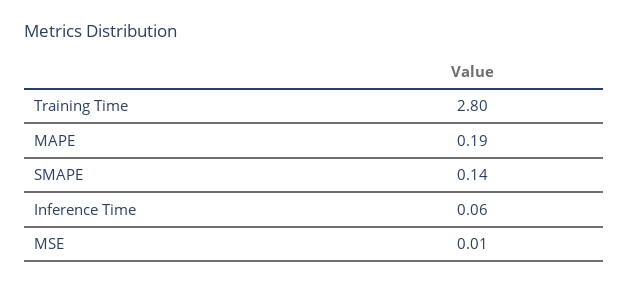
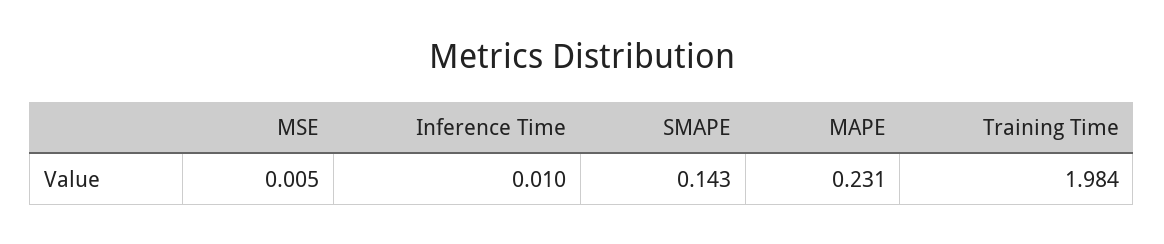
Training Time: 2.8 -> 1.984
MAPE: 0.19 -> 0.231
Inference Time: 0.06 -> 0.01

